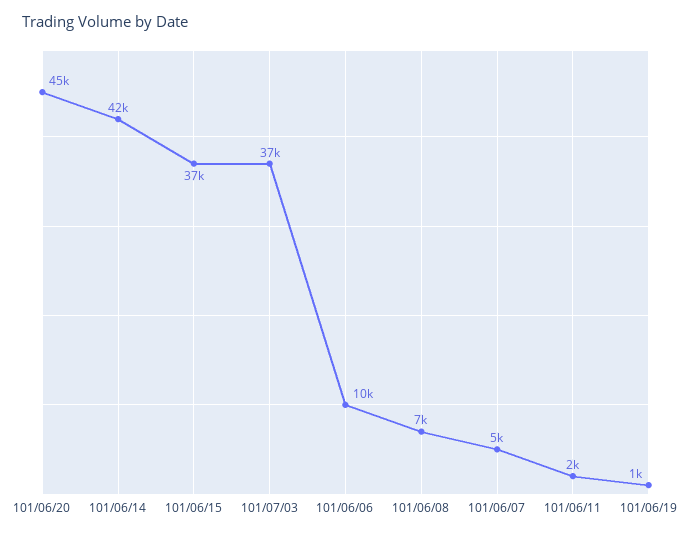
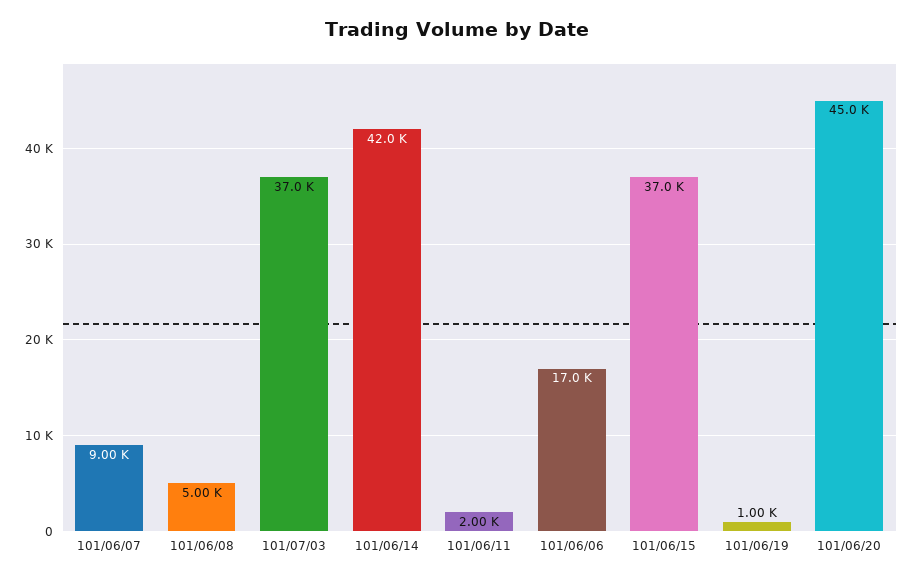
101/06/06: 10000 -> 17000
101/06/08: 7000 -> 5000
101/06/07: 5000 -> 9000

